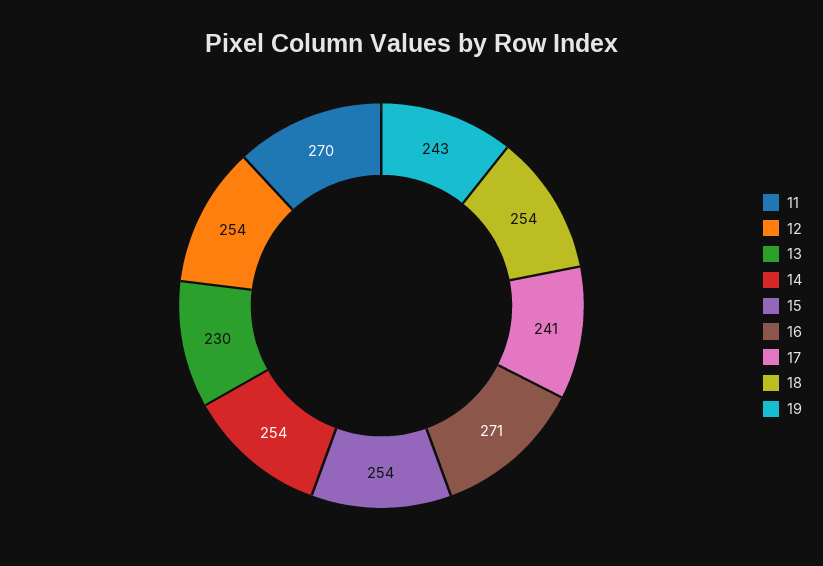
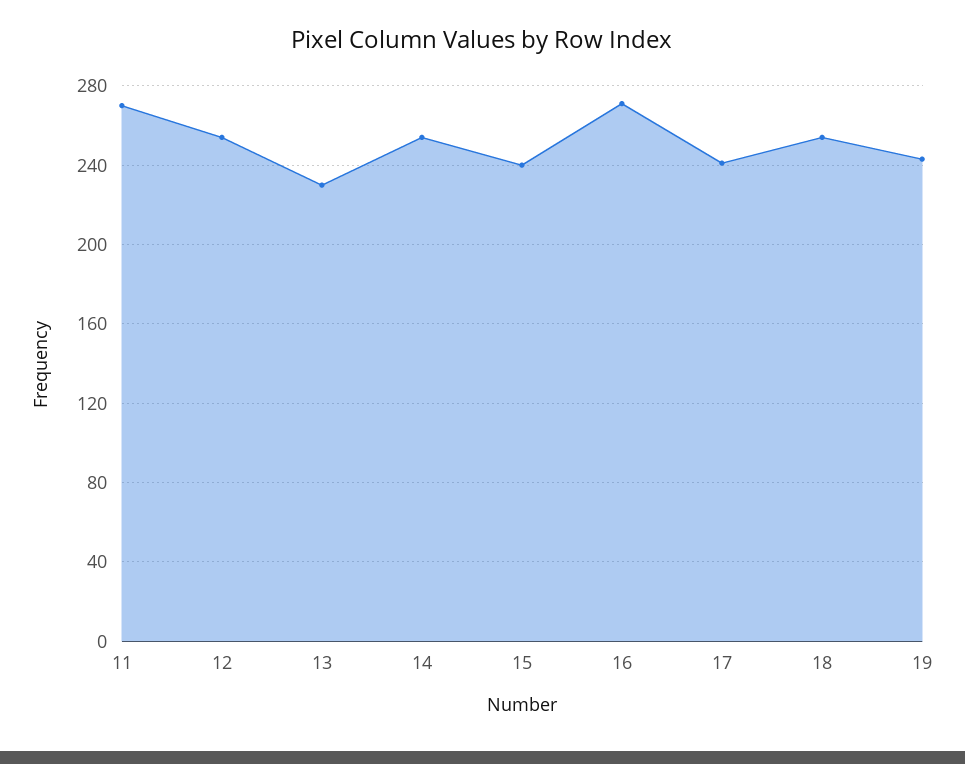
15: 254 -> 240

